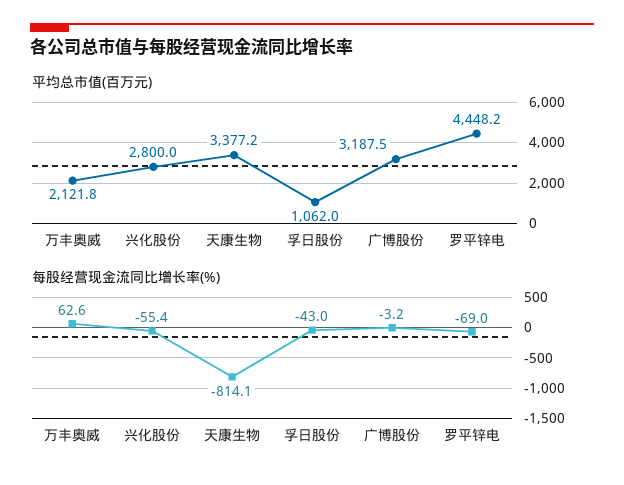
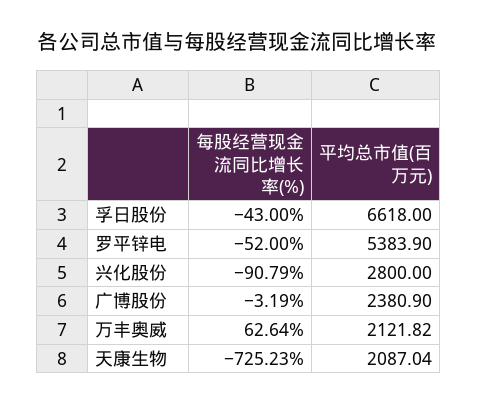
平均总市值(百万元), 天康生物: 3377.2 -> 2087.04
平均总市值(百万元), 孚日股份: 1062 -> 6618
平均总市值(百万元), 广博股份: 3187.5 -> 2380.9
平均总市值(百万元), 罗平锌电: 4448.2 -> 5383.9
每股经营现金流同比增长率(%), 兴化股份: -55.4 -> -90.79
每股经营现金流同比增长率(%), 天康生物: -814.1 -> -725.23
每股经营现金流同比增长率(%), 罗平锌电: -69 -> -52

